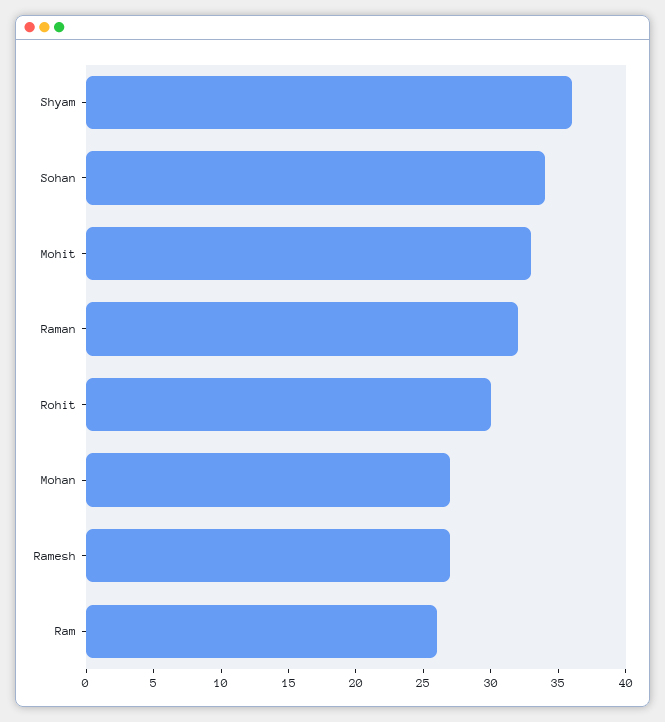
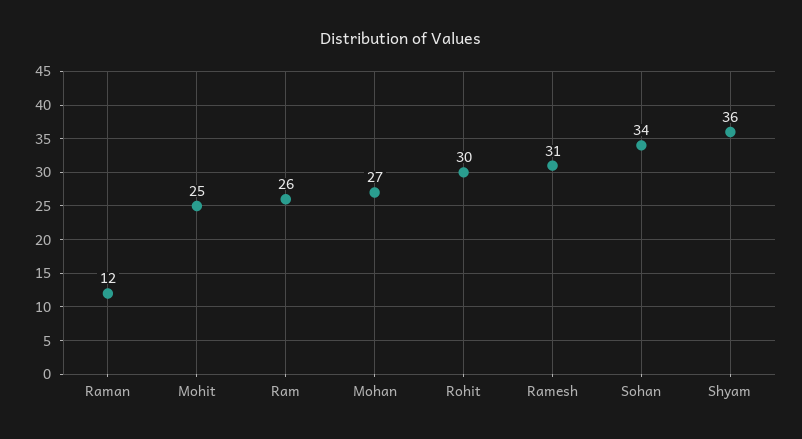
Mohit: 33 -> 25
Raman: 32 -> 12
Ramesh: 27 -> 31

